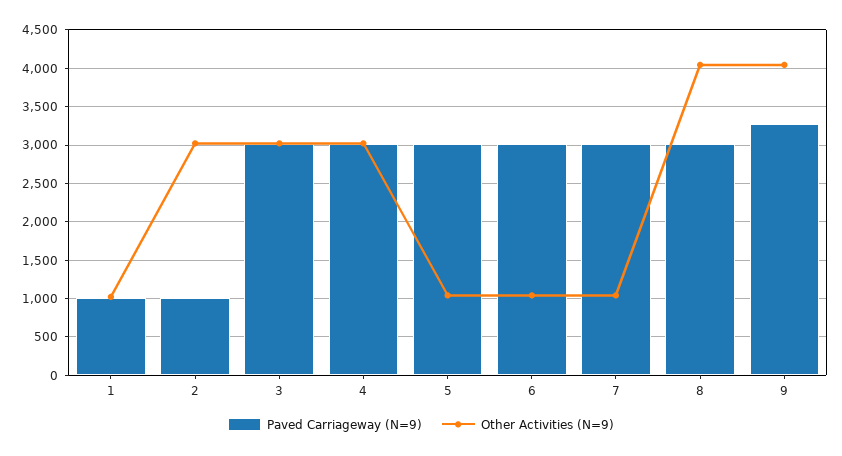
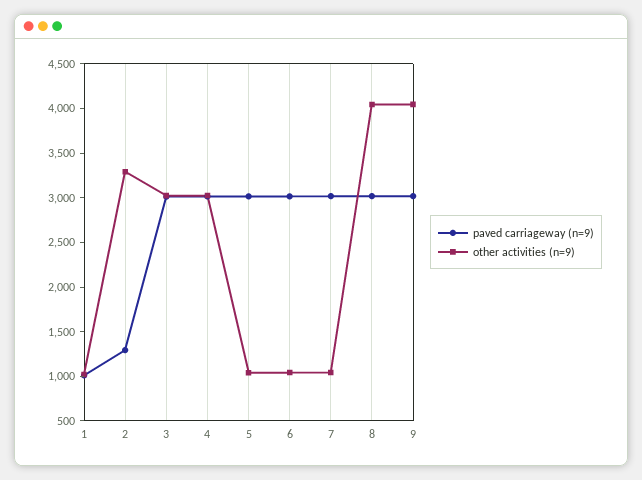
Paved Carriageway (N=9), 2: 1000 -> 1300
Other Activities (N=9), 2: 3000 -> 3300
Paved Carriageway (N=9), 9: 3300 -> 3000

